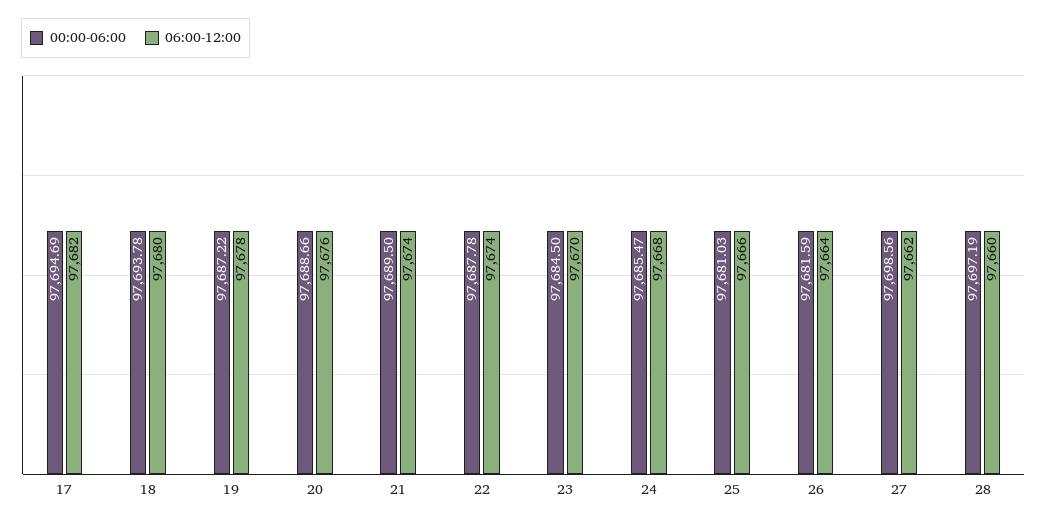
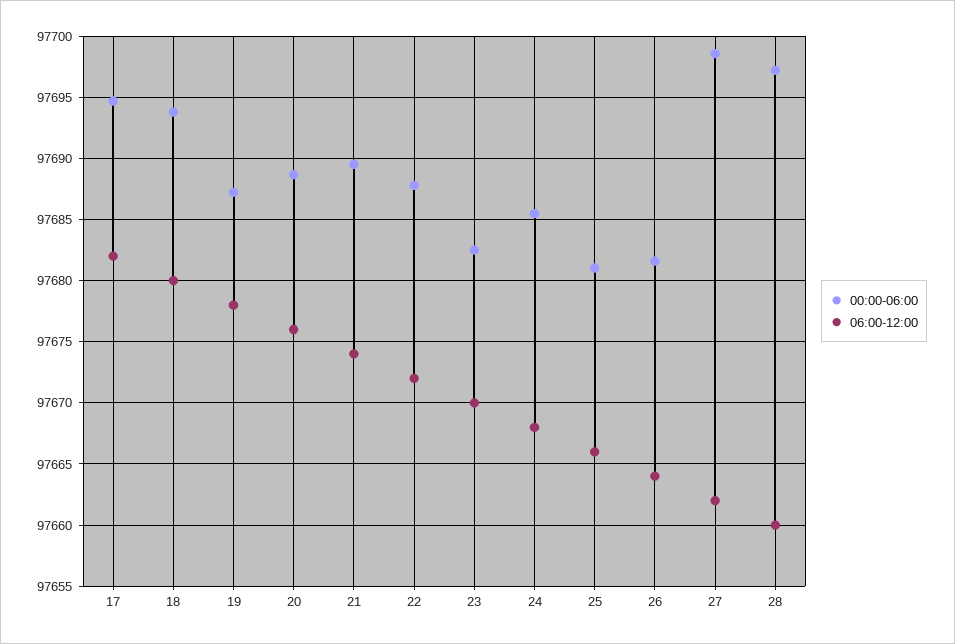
06:00-12:00, 22: 97674 -> 97672
00:00-06:00, 23: 97684.5 -> 97682.5

